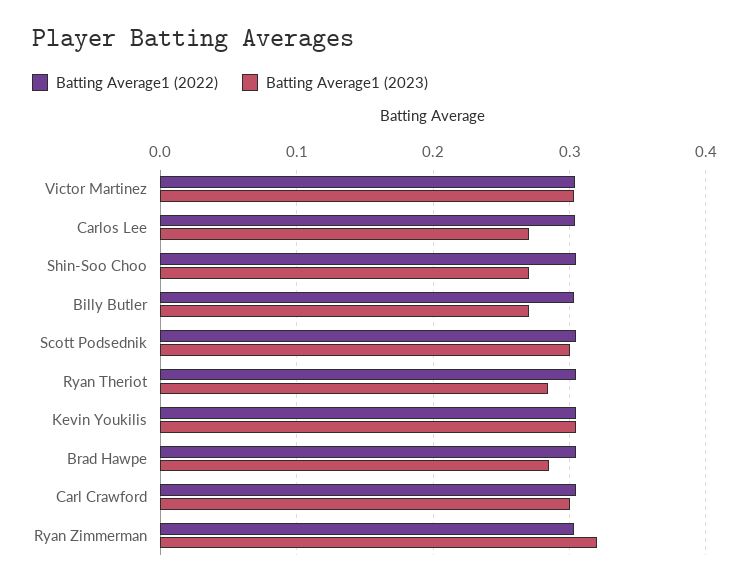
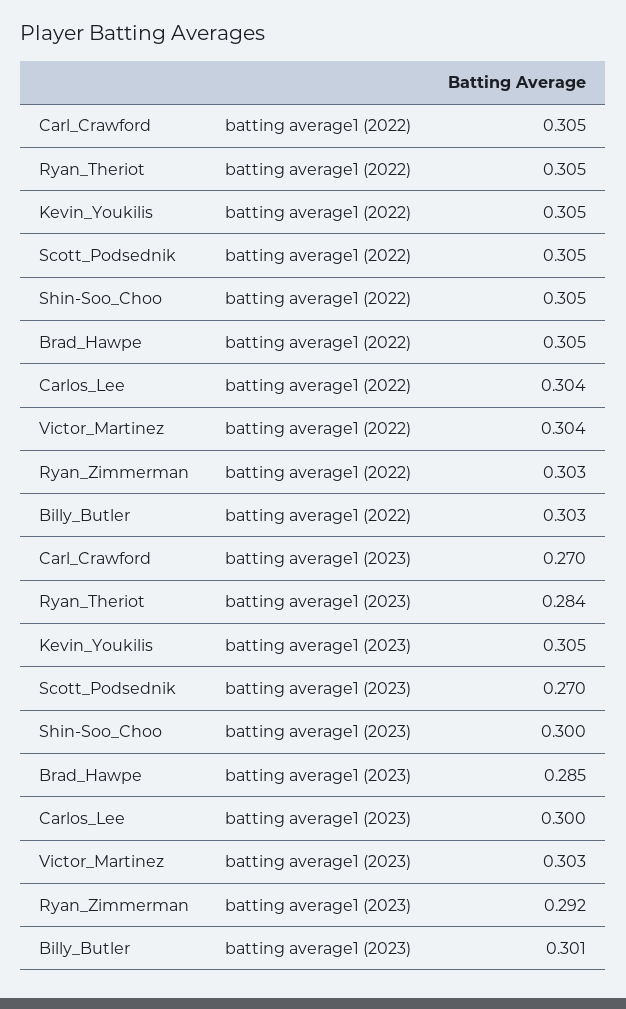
Batting Average1 (2023), Carlos Lee: 0.27 -> 0.3
Batting Average1 (2023), Shin-Soo Choo: 0.27 -> 0.3
Batting Average1 (2023), Billy Butler: 0.27 -> 0.301
Batting Average1 (2023), Scott Podsednik: 0.3 -> 0.27
Batting Average1 (2023), Carl Crawford: 0.3 -> 0.27
Batting Average1 (2023), Ryan Zimmerman: 0.32 -> 0.292

